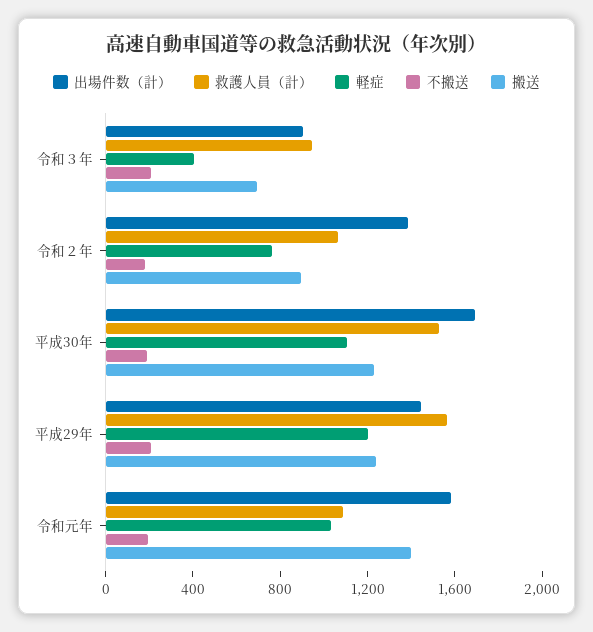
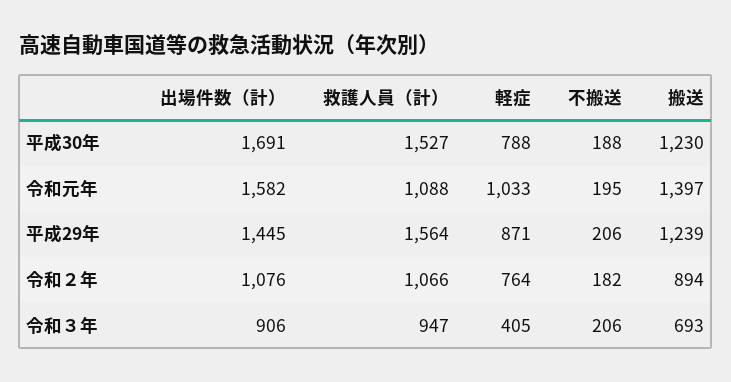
出場件数（計）, 令和２年: 1400 -> 1076
軽症, 平成30年: 1100 -> 788
軽症, 平成29年: 1200 -> 871

